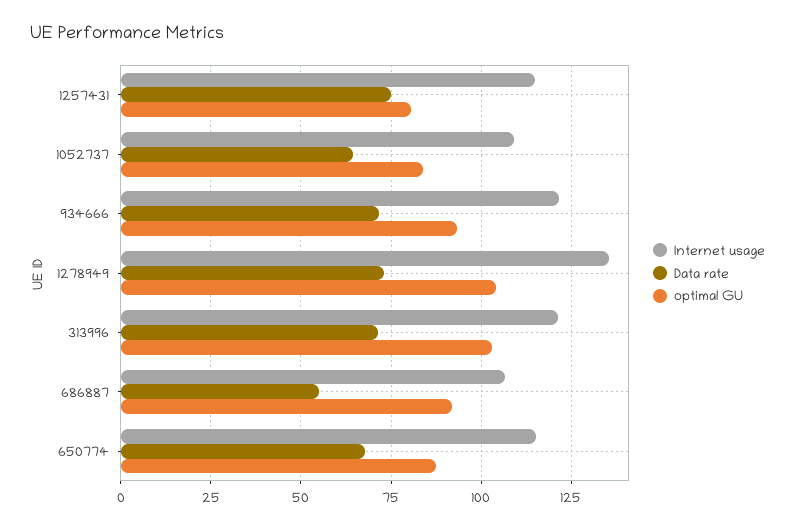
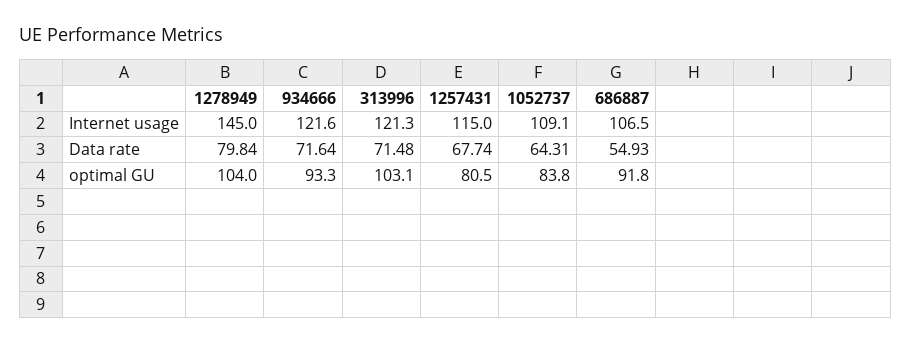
Data rate, 1257431: 75 -> 67.74
Internet usage, 1278949: 135 -> 145
Data rate, 1278949: 72.5 -> 79.84
Internet usage, 650774: 115 -> none
Data rate, 650774: 67.5 -> none
optimal GU, 650774: 87.5 -> none

